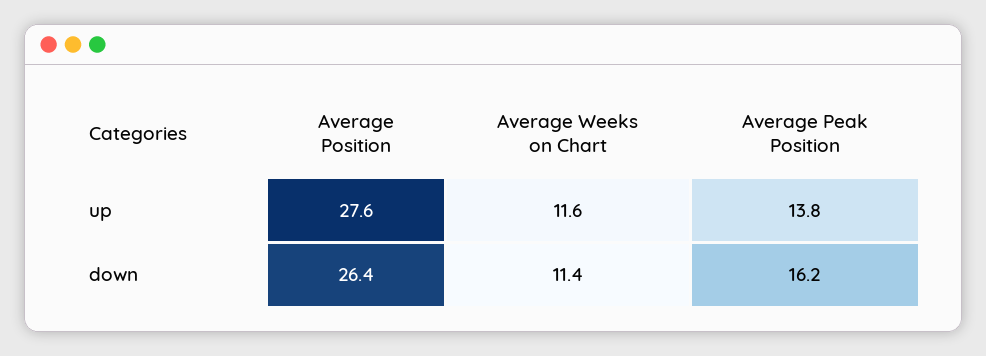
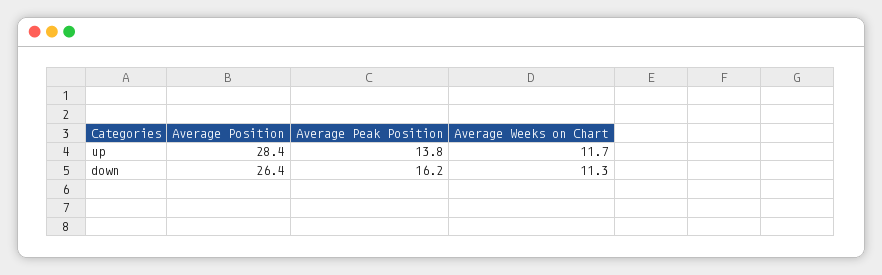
Average Position, up: 27.6 -> 28.4
Average Weeks on Chart, up: 11.6 -> 11.7
Average Weeks on Chart, down: 11.4 -> 11.3

